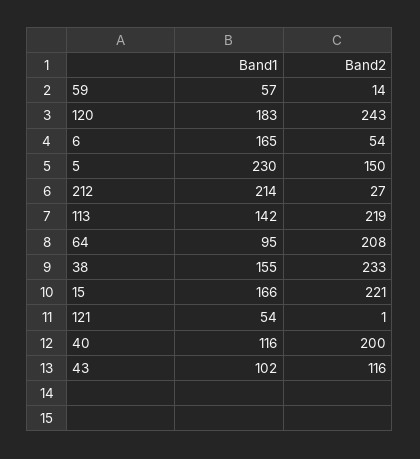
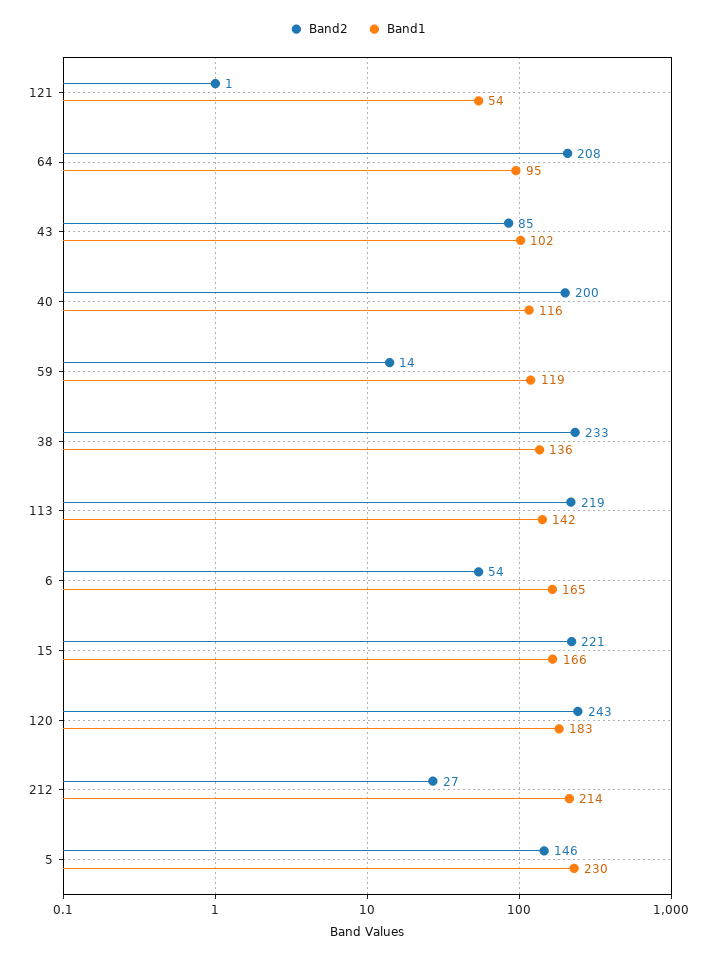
Band1, 59: 57 -> 119
Band2, 5: 150 -> 146
Band1, 38: 155 -> 136
Band2, 43: 116 -> 85

